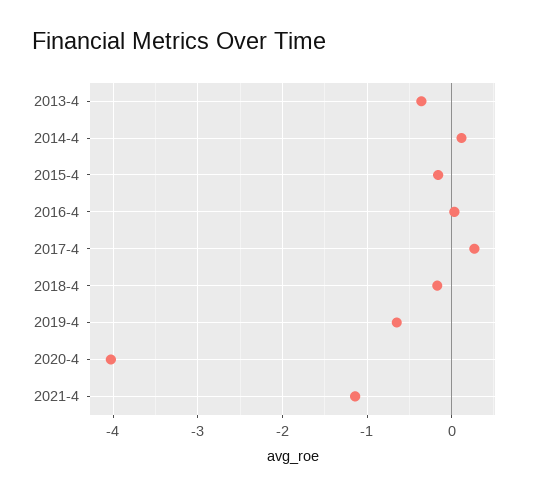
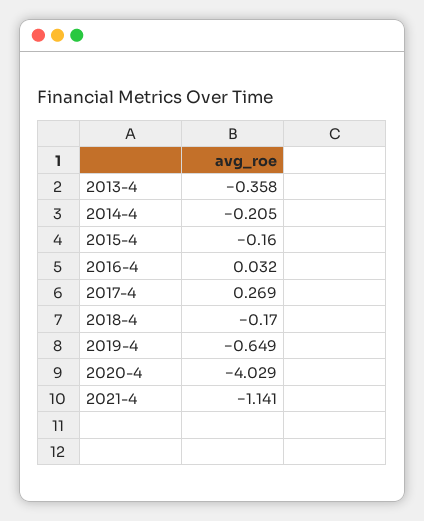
2014-4: 0.1 -> -0.205

